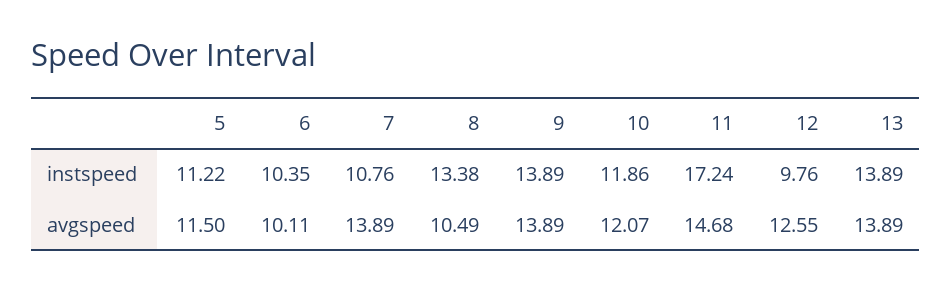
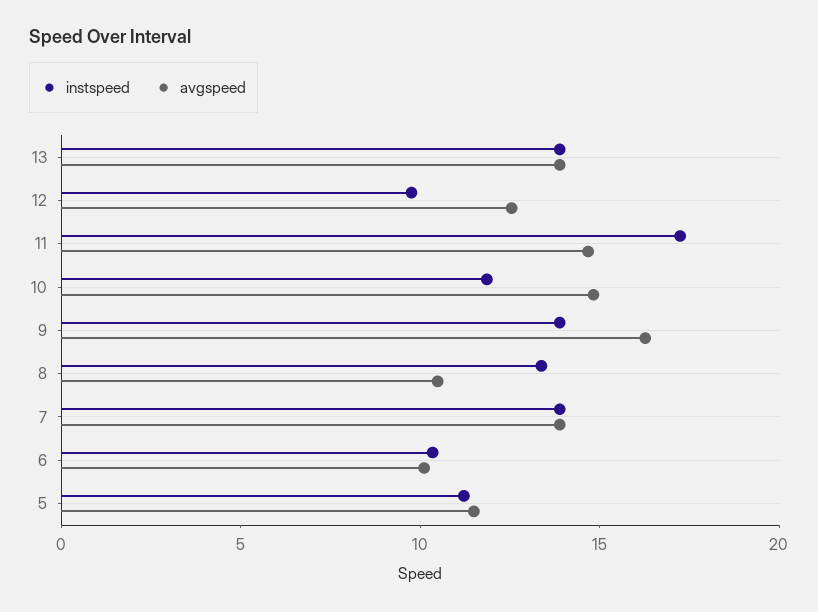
instspeed, 7: 10.76 -> 14
avgspeed, 9: 13.89 -> 16
avgspeed, 10: 12.07 -> 15

